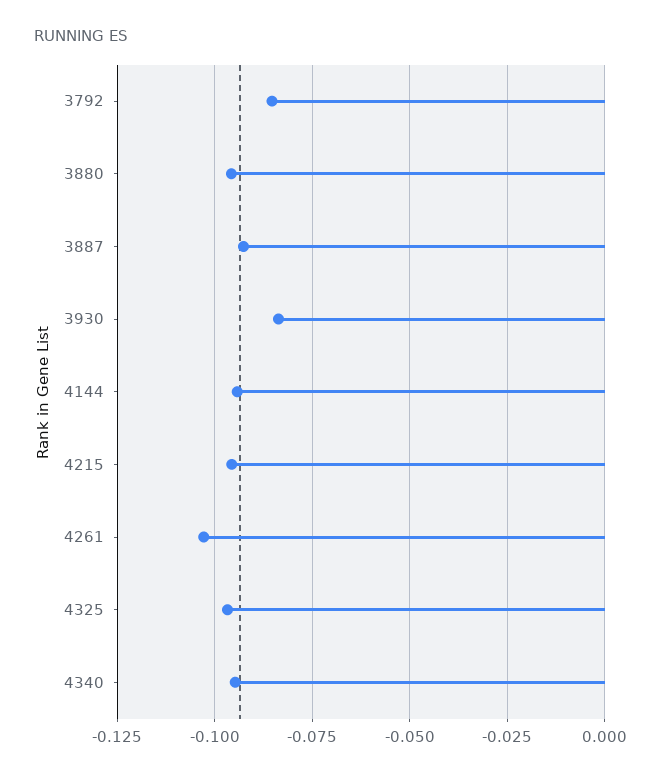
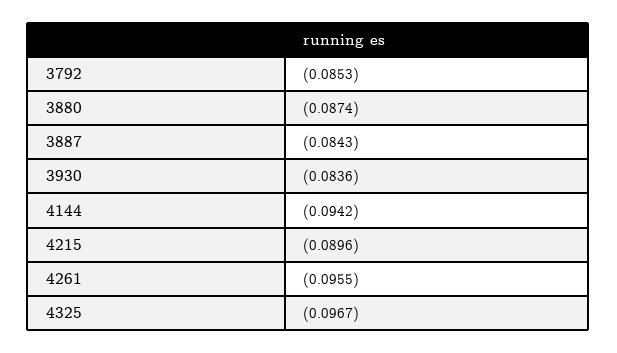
3880: -0.095 -> -0.0874
3887: -0.0925 -> -0.0843
4215: -0.095 -> -0.0896
4261: -0.1025 -> -0.0955
4340: -0.095 -> none

